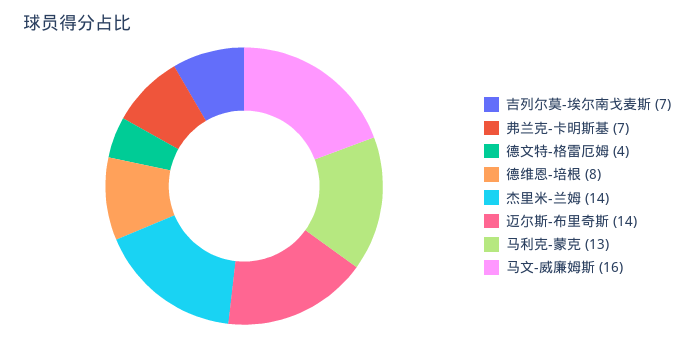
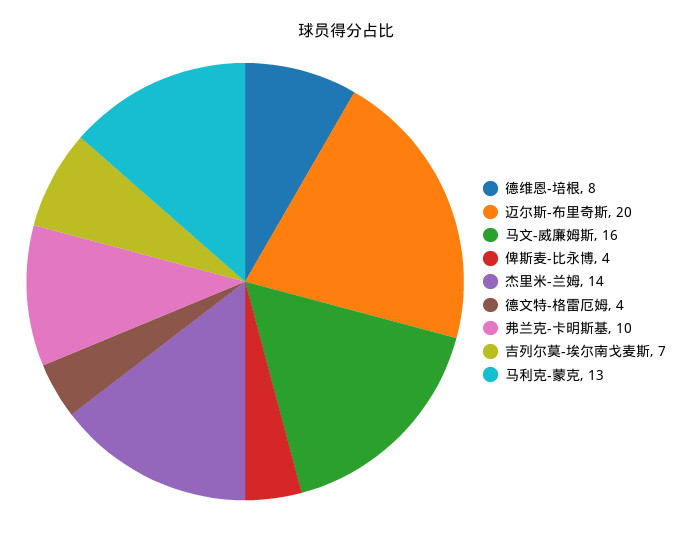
弗兰克-卡明斯基: 7 -> 10
迈尔斯-布里奇斯: 14 -> 20
俾斯麦-比永博: none -> 4

